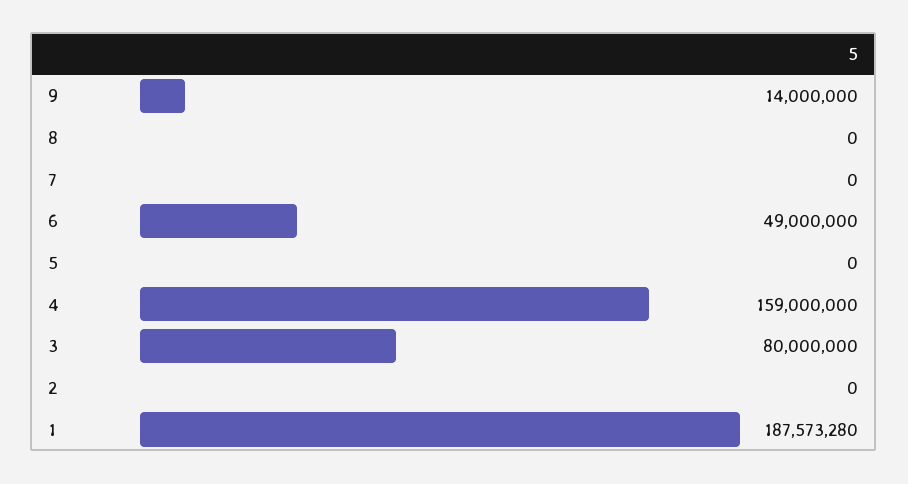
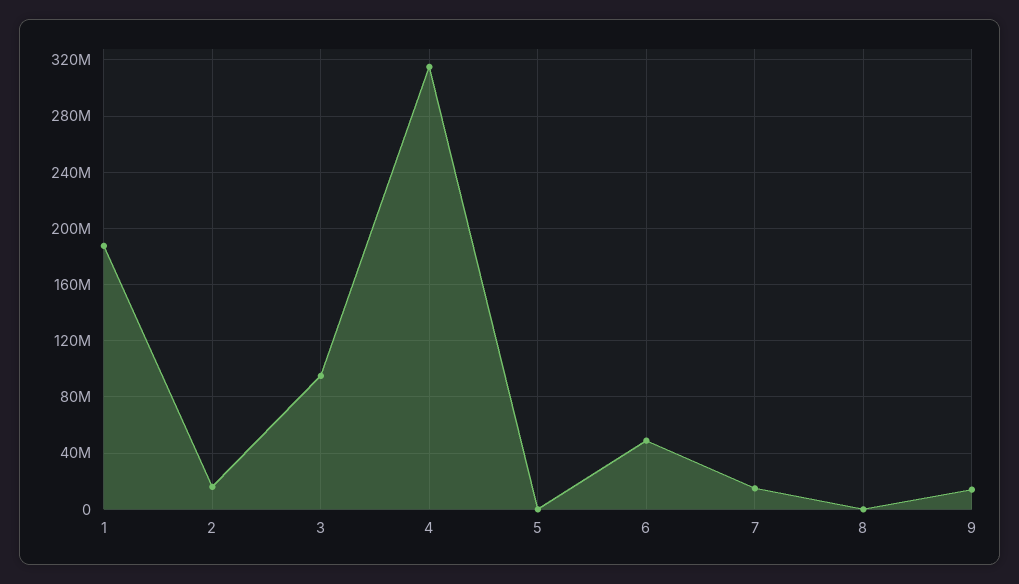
7: 0 -> 15000000
4: 159000000 -> 315000000
3: 80000000 -> 95000000
2: 0 -> 15000000

